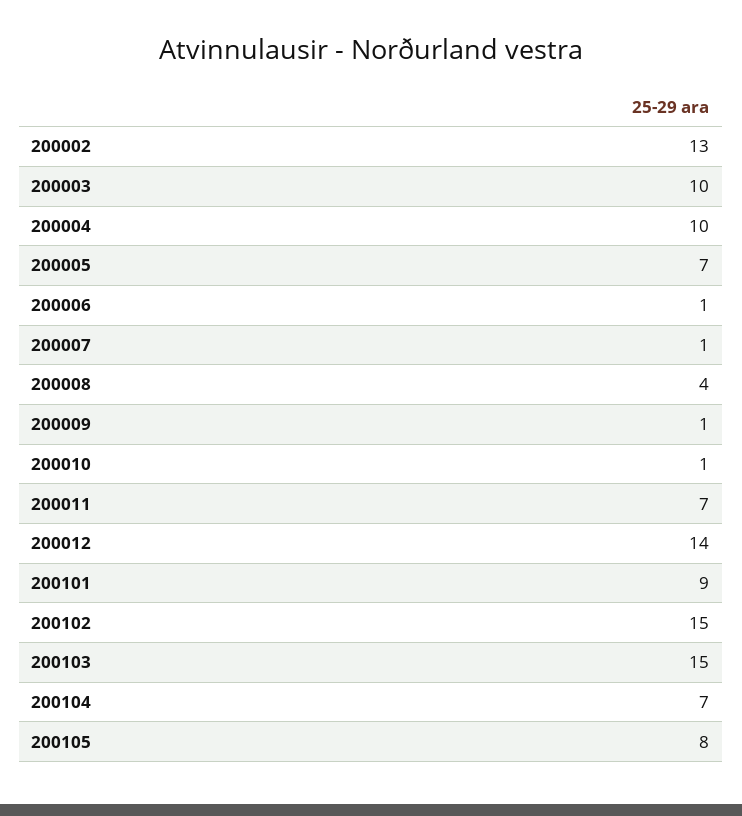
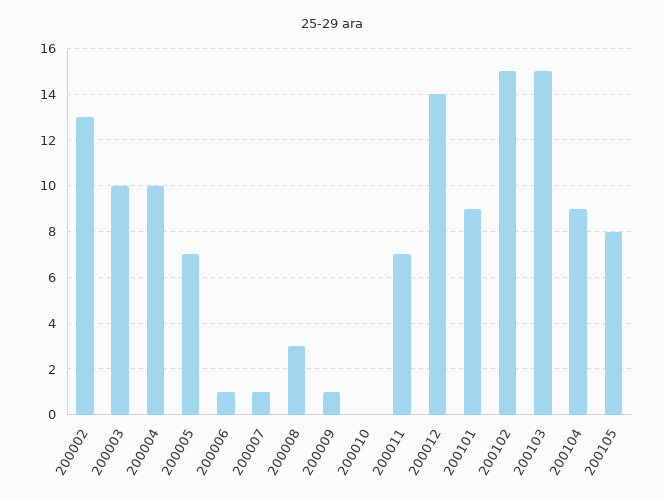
200008: 4 -> 3
200010: 1 -> 0
200104: 7 -> 9

